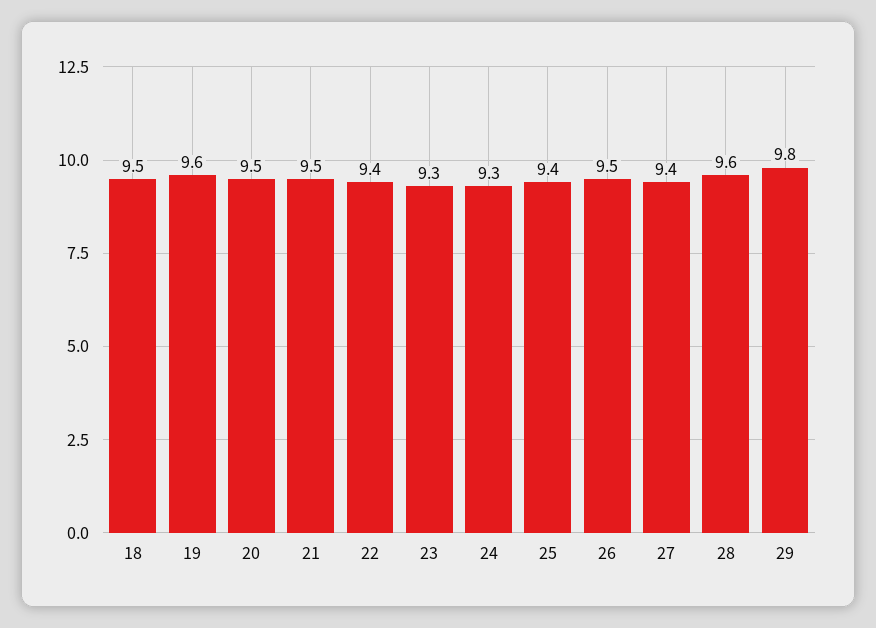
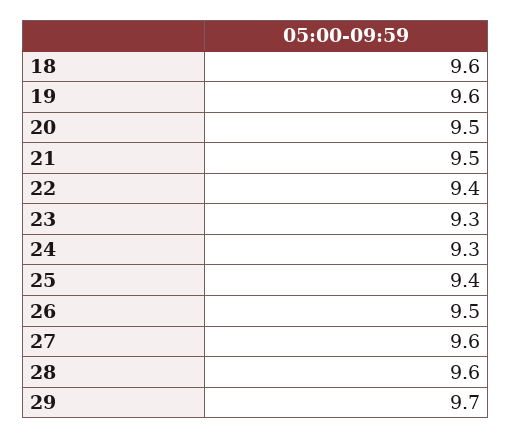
18: 9.5 -> 9.6
27: 9.4 -> 9.6
29: 9.8 -> 9.7

